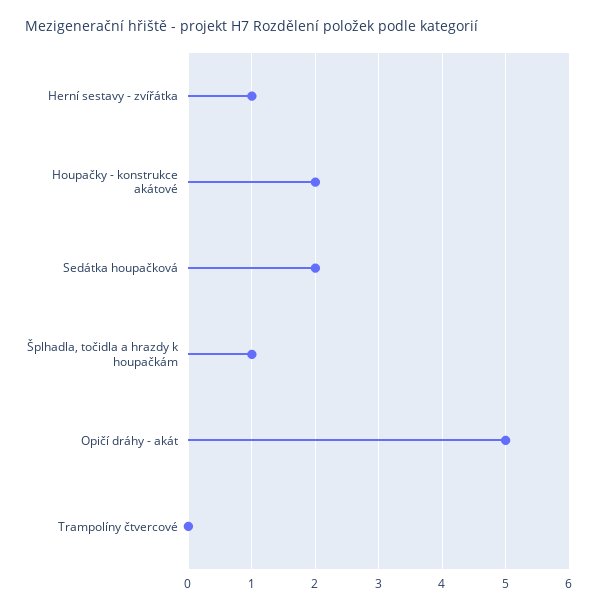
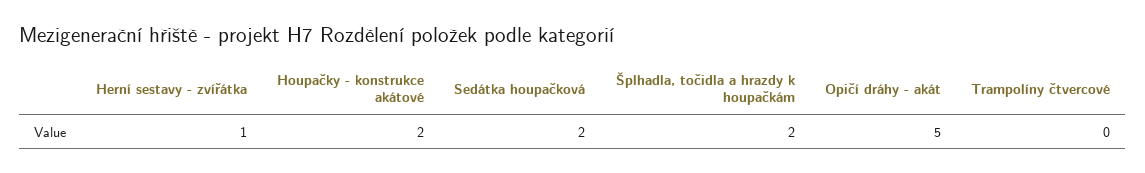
Šplhadla, točidla a hrazdy k houpačkám: 1 -> 2

